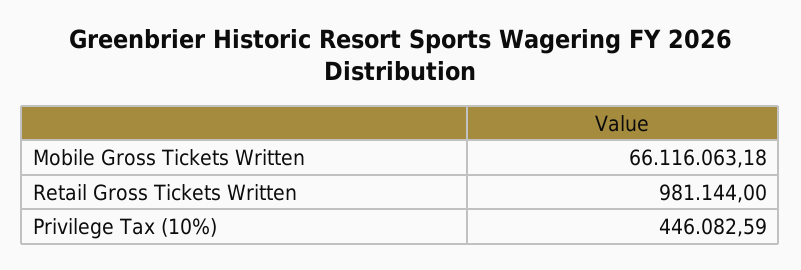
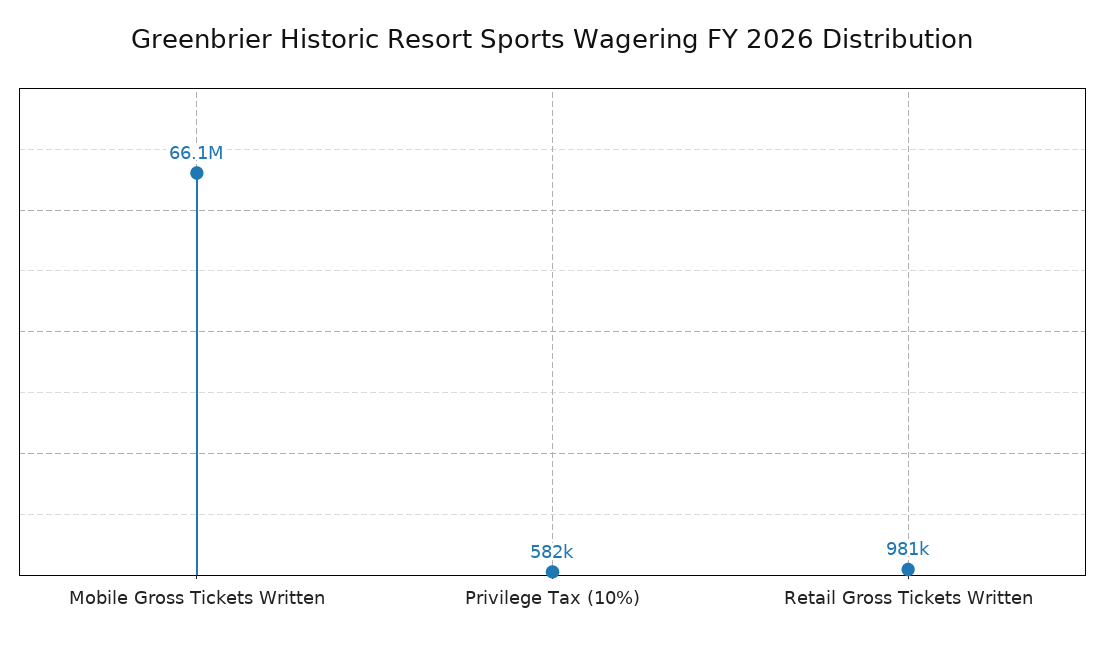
Privilege Tax (10%): 446082.59 -> 582000

